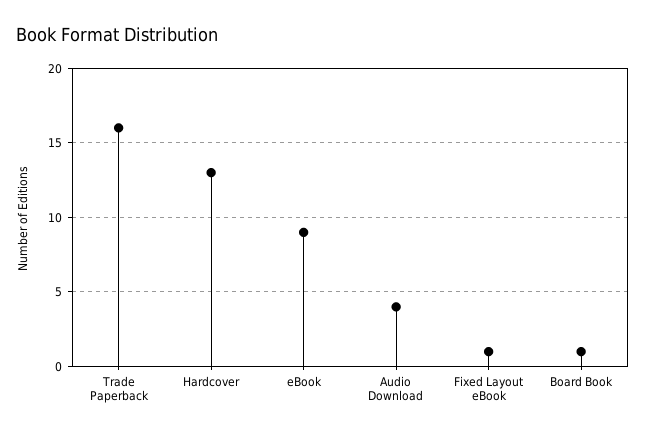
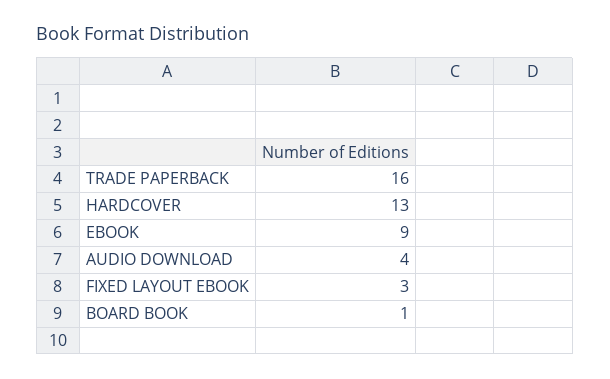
Fixed Layout eBook: 1 -> 3

